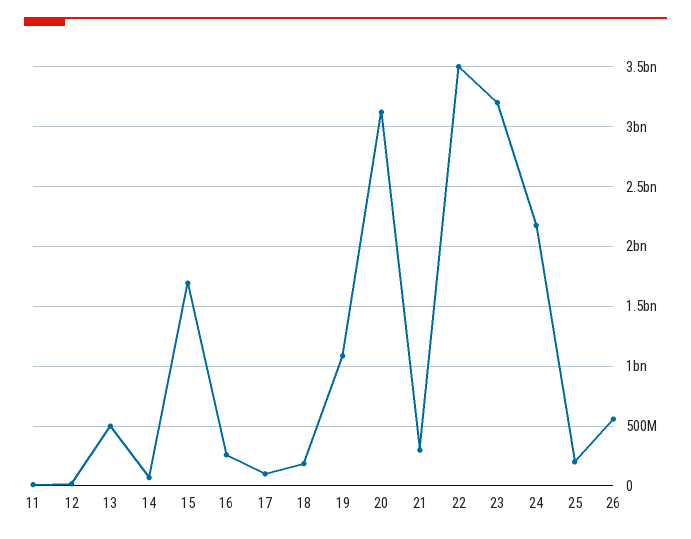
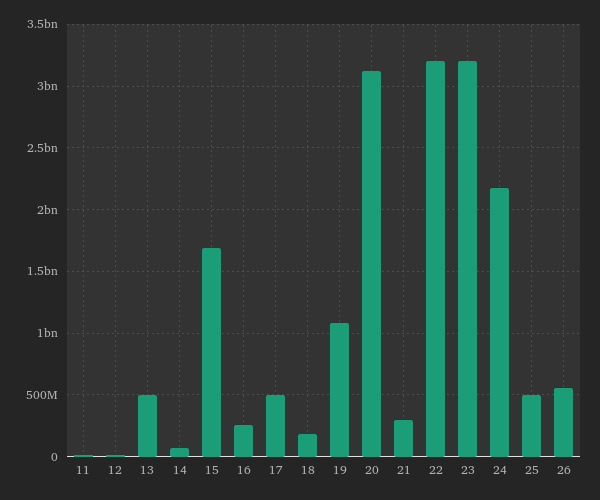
17: 100000000 -> 500000000
22: 3500000000 -> 3200000000
25: 200000000 -> 500000000

